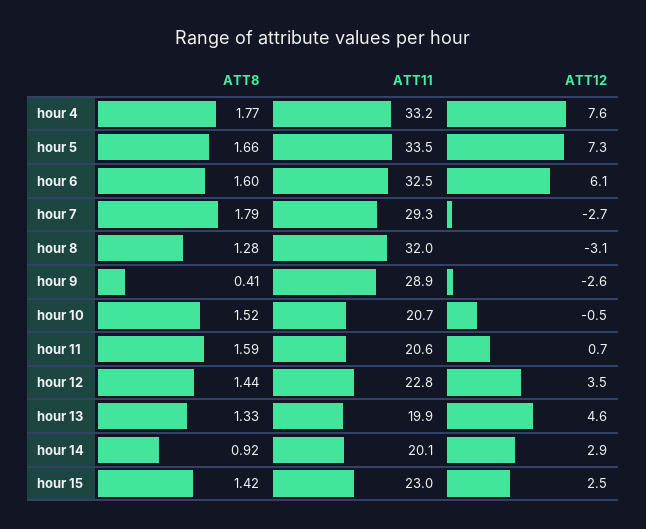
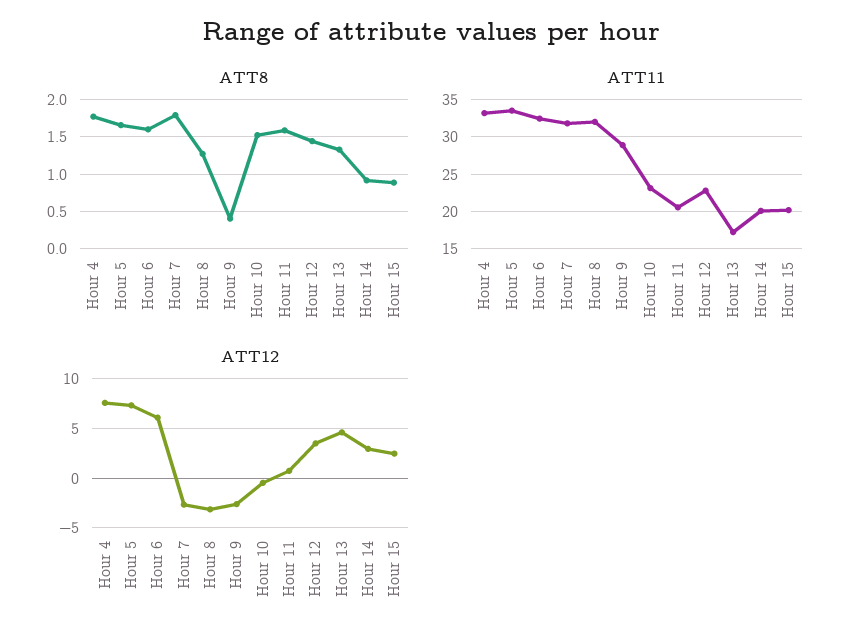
ATT11, hour 7: 29.3 -> 32
ATT11, hour 10: 20.7 -> 23
ATT11, hour 13: 19.9 -> 17
ATT8, hour 15: 1.42 -> 0.9
ATT11, hour 15: 23 -> 20

